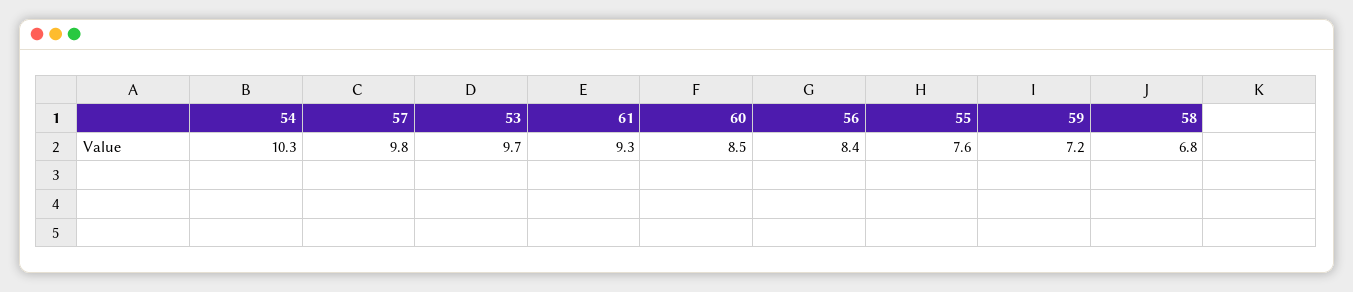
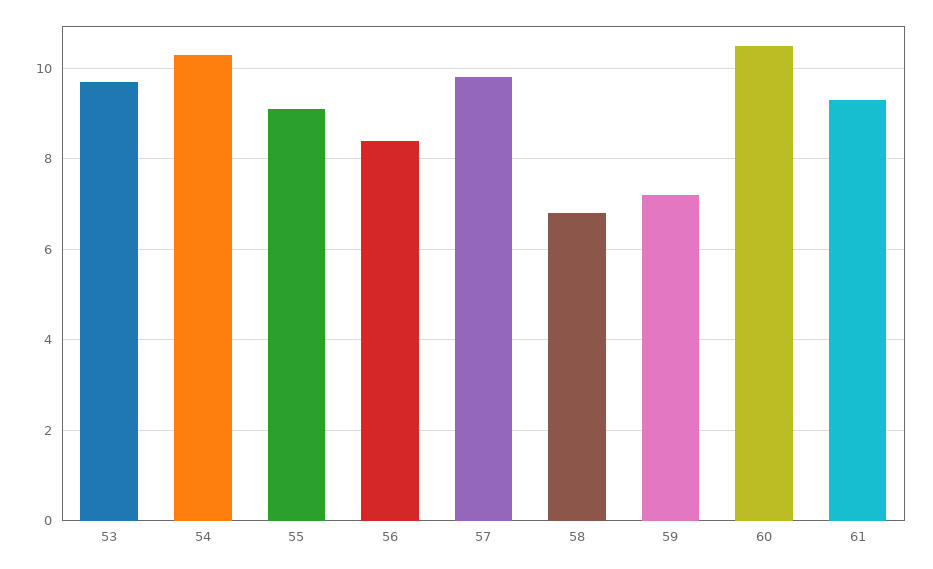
60: 8.5 -> 10.5
55: 7.6 -> 9

